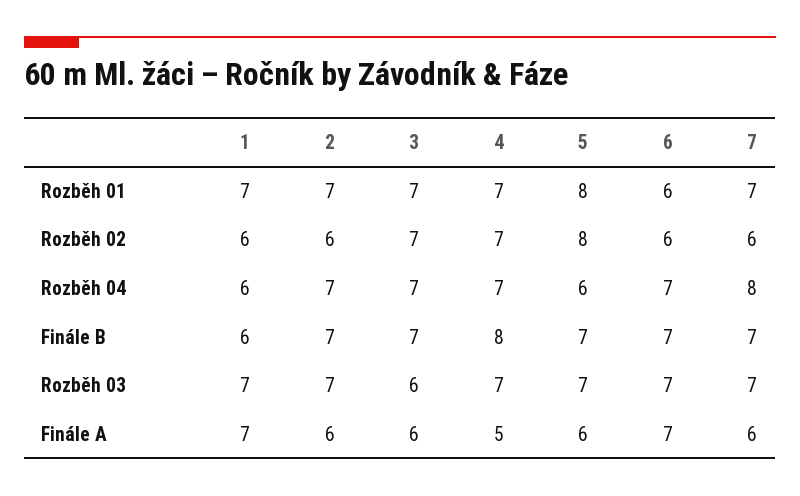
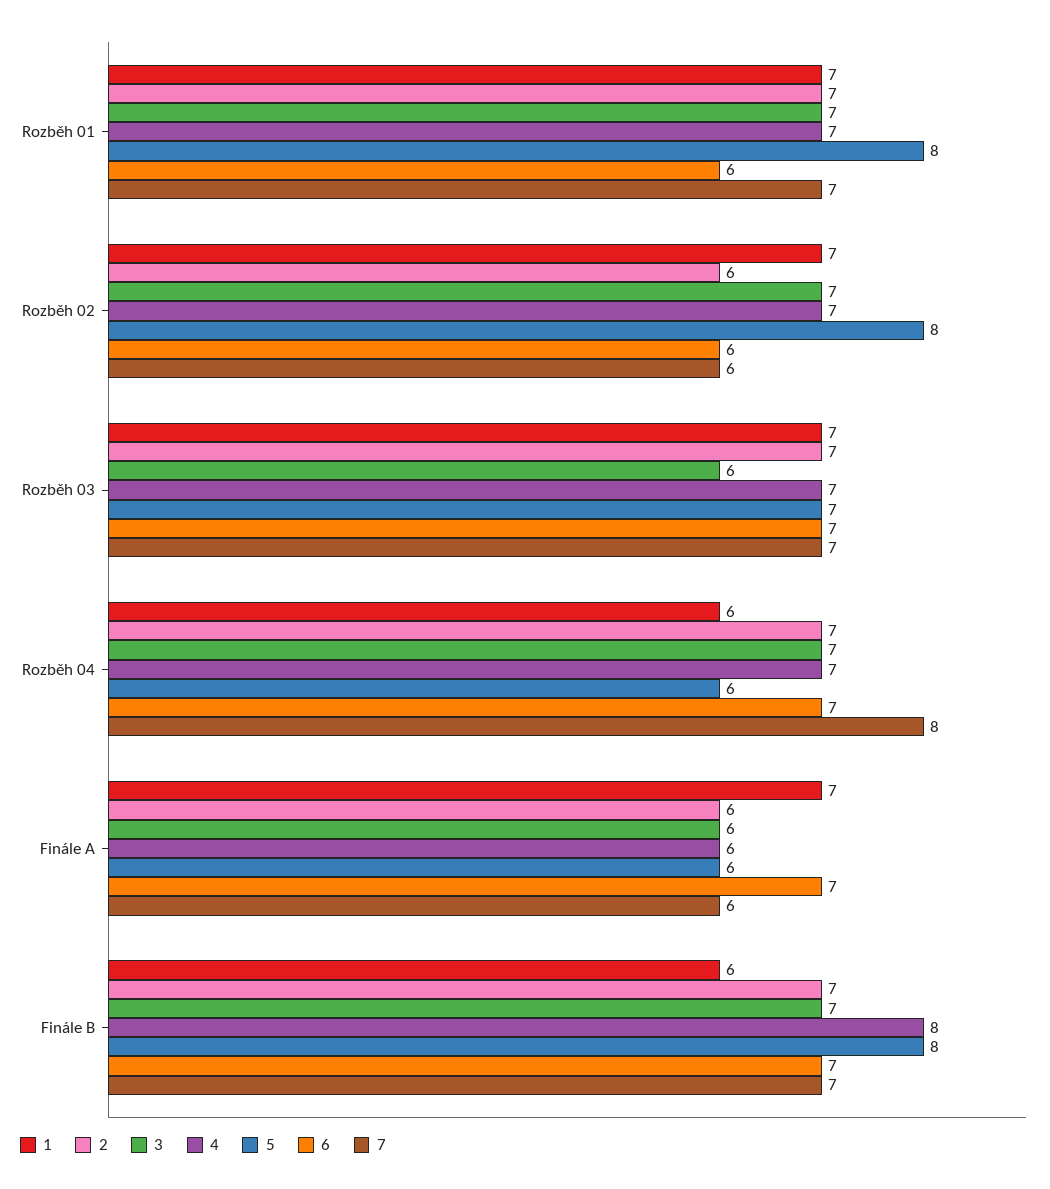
1, Rozběh 02: 6 -> 7
5, Finále B: 7 -> 8
4, Finále A: 5 -> 6

